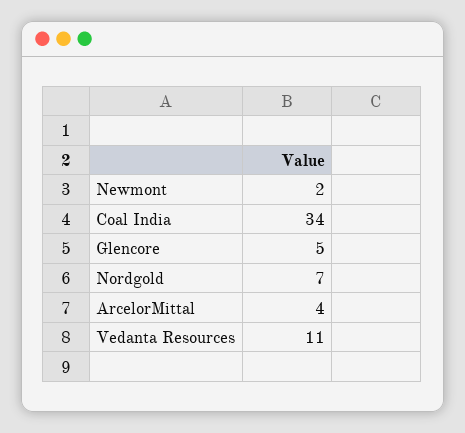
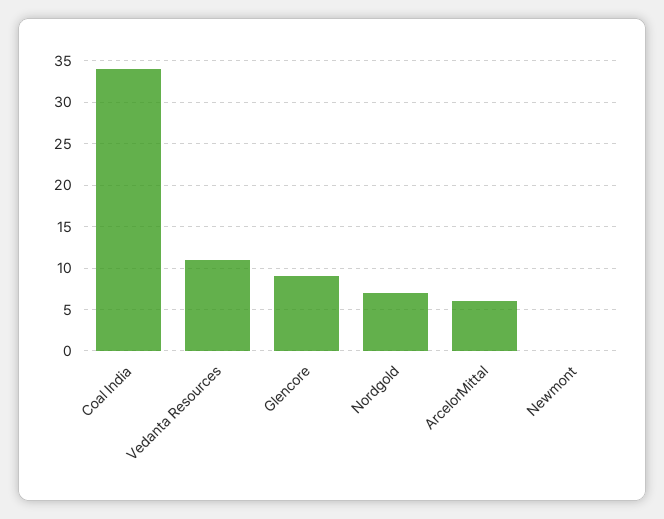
Newmont: 2 -> 0
Glencore: 5 -> 9
ArcelorMittal: 4 -> 6

